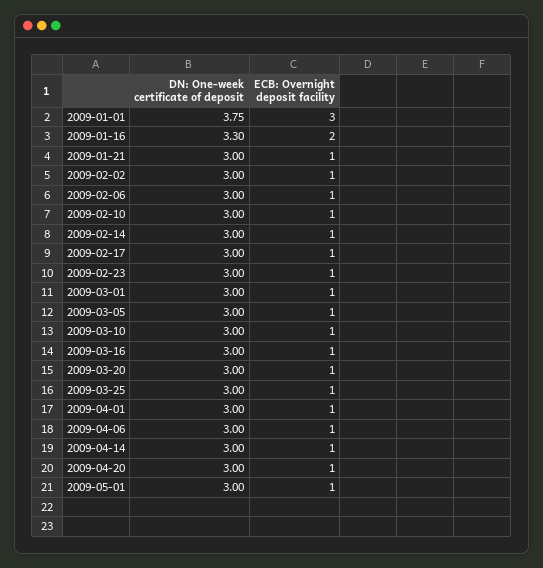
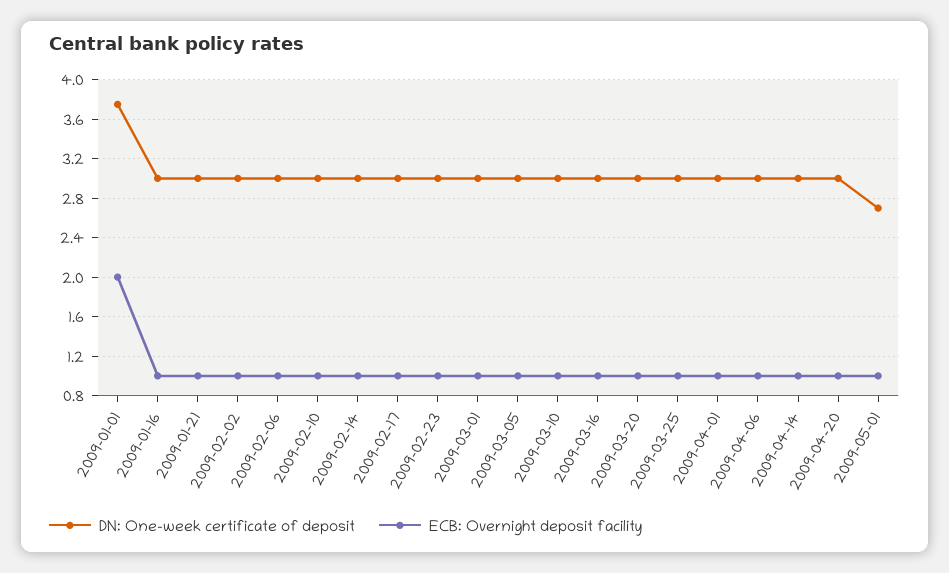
ECB: Overnight deposit facility, 2009-01-01: 3 -> 2
DN: One-week certificate of deposit, 2009-01-16: 3.3 -> 3
ECB: Overnight deposit facility, 2009-01-16: 2 -> 1
DN: One-week certificate of deposit, 2009-05-01: 3 -> 2.7

